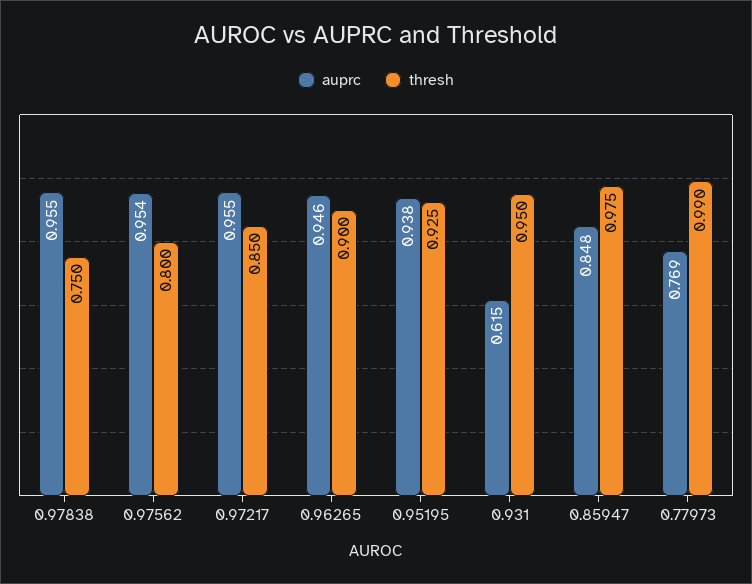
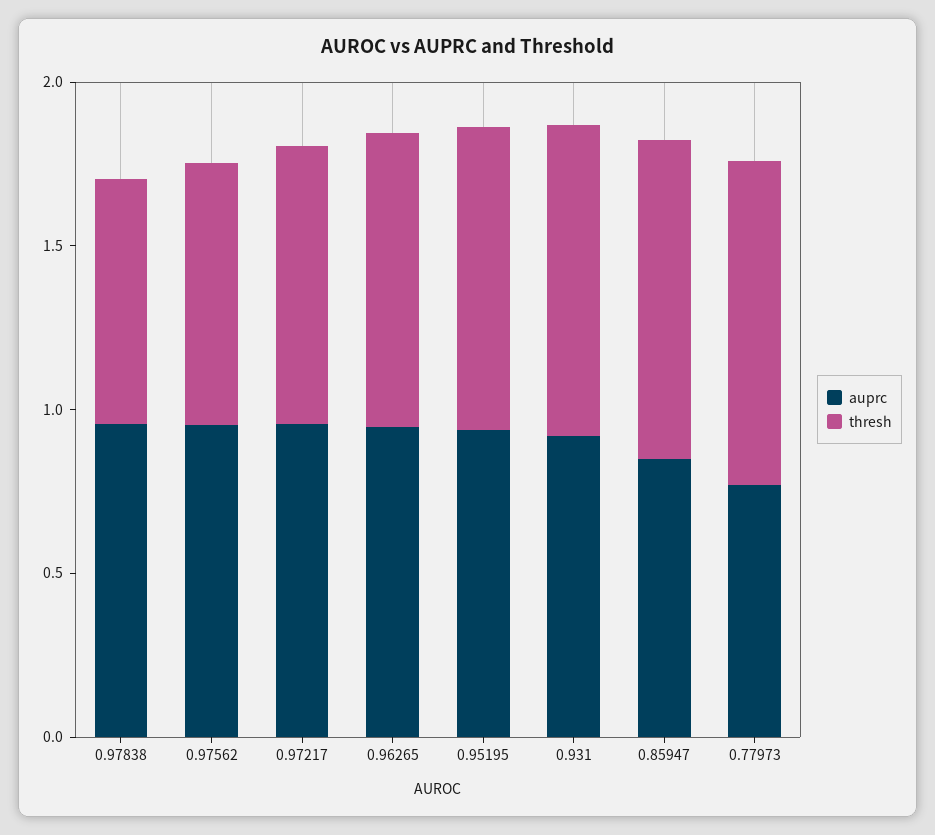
auprc, 0.931: 0.615 -> 0.9

